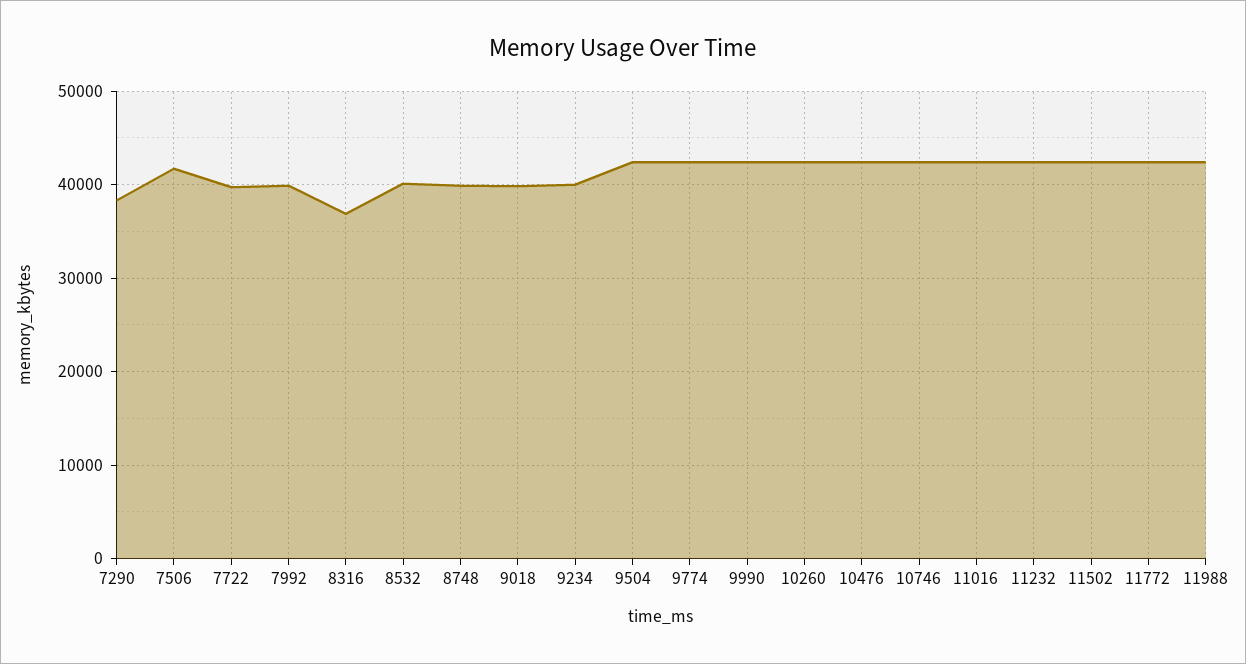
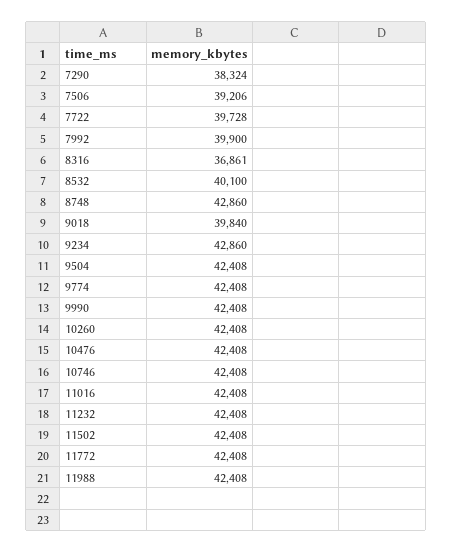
7506: 42000 -> 39206
8748: 40000 -> 42860
9234: 40000 -> 42860

